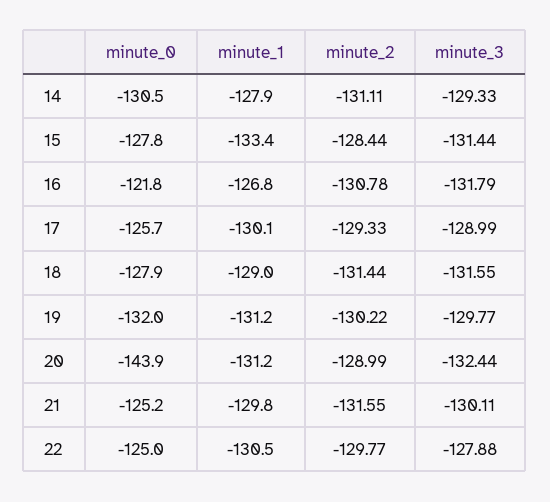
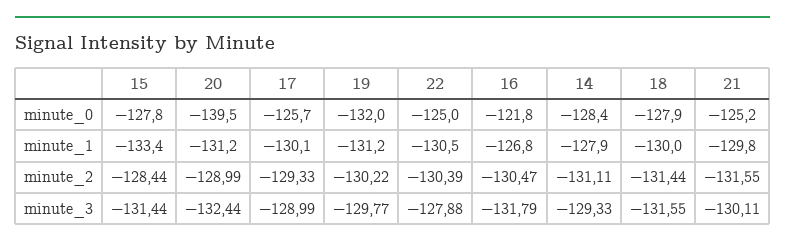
minute_0, 14: -130.5 -> -128.4
minute_2, 16: -130.78 -> -130.47
minute_1, 18: -129 -> -130
minute_0, 20: -143.9 -> -139.5
minute_2, 22: -129.77 -> -130.39

